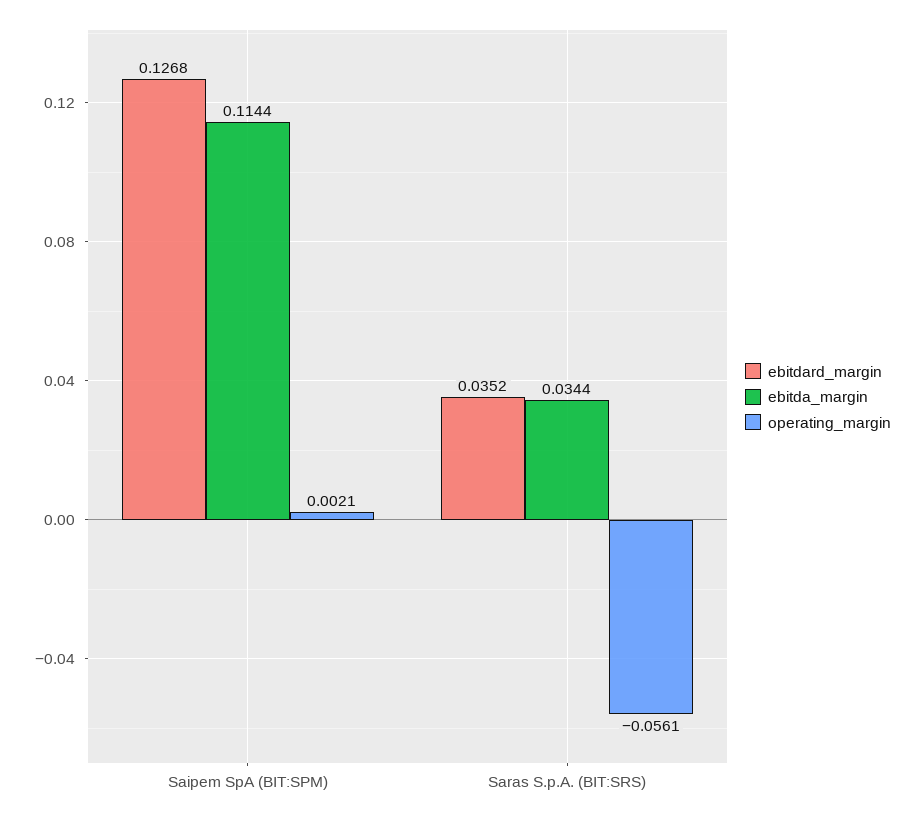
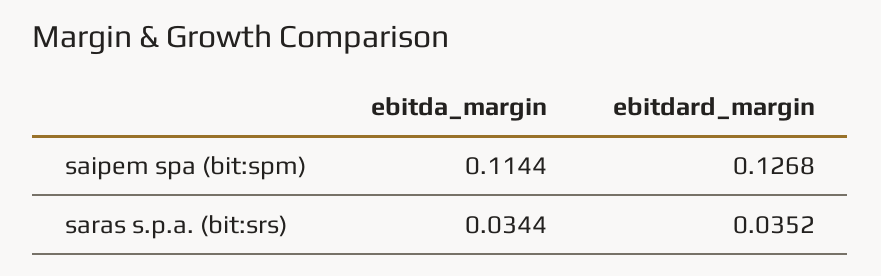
operating_margin, Saipem SpA (BIT:SPM): 0.0021 -> none
operating_margin, Saras S.p.A. (BIT:SRS): -0.0561 -> none

